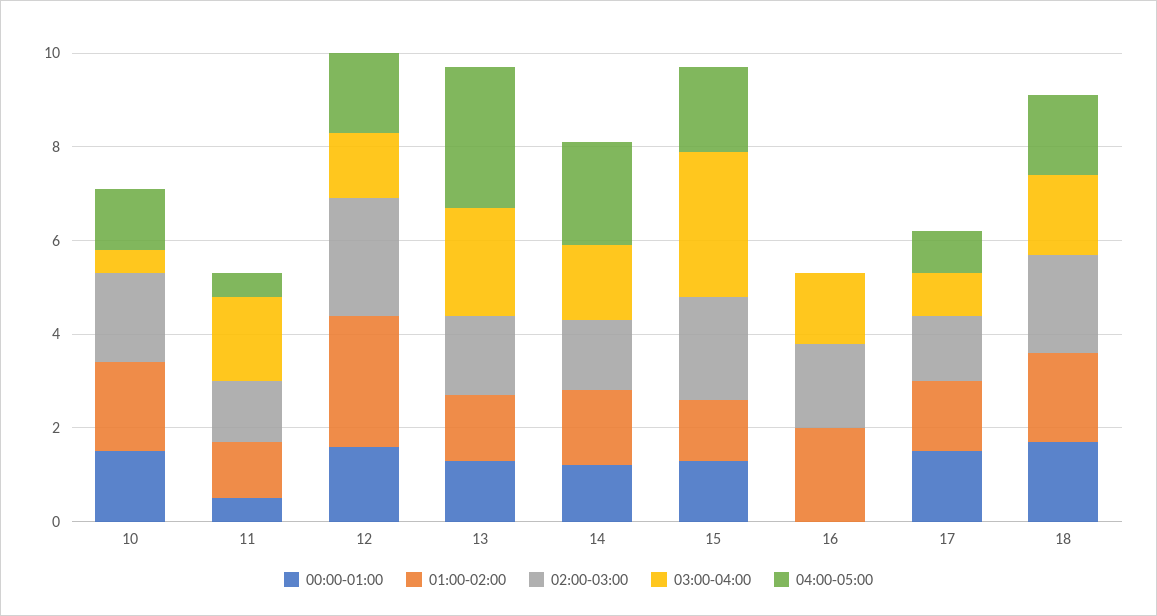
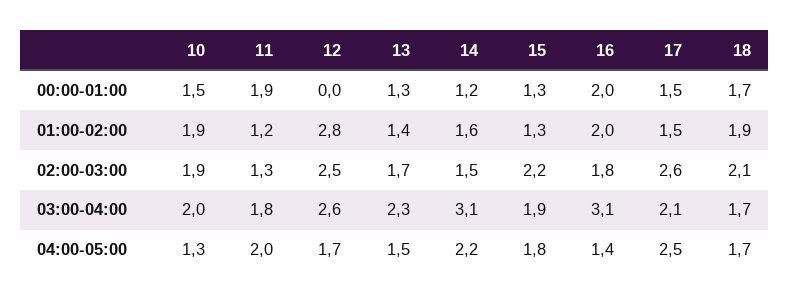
03:00-04:00, 10: 0.5 -> 2
00:00-01:00, 11: 0.5 -> 1.9
04:00-05:00, 11: 0.5 -> 2
00:00-01:00, 12: 1.5 -> 0
03:00-04:00, 12: 1.5 -> 2.6
04:00-05:00, 13: 3 -> 1.5
03:00-04:00, 14: 1.5 -> 3.1
03:00-04:00, 15: 3 -> 1.9
00:00-01:00, 16: 0 -> 2
03:00-04:00, 16: 1.5 -> 3.1
04:00-05:00, 16: 0 -> 1.4
02:00-03:00, 17: 1.5 -> 2.6
03:00-04:00, 17: 1 -> 2.1
04:00-05:00, 17: 1 -> 2.5

